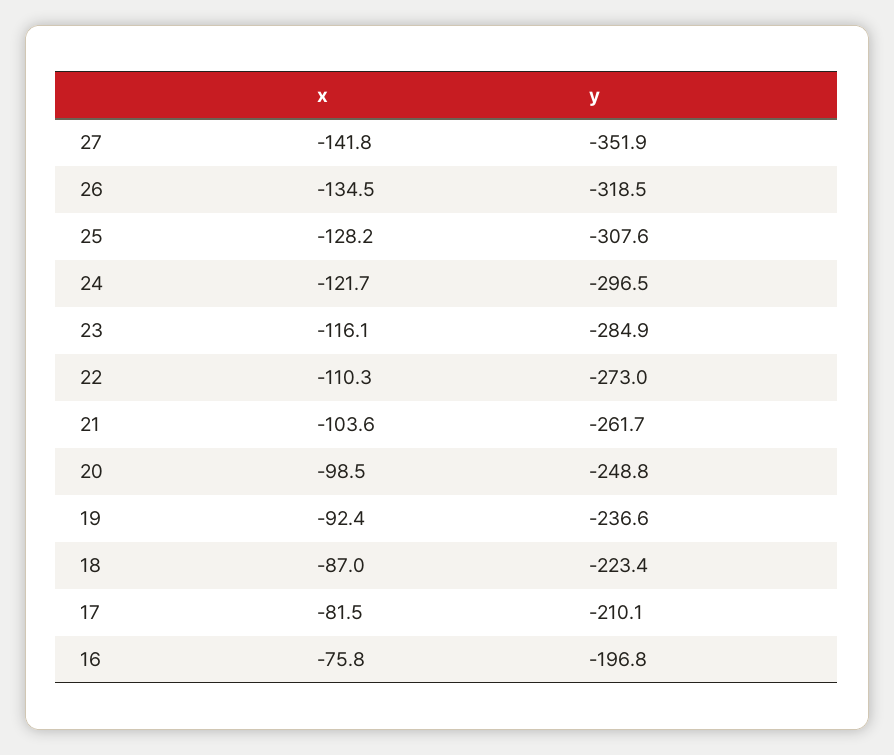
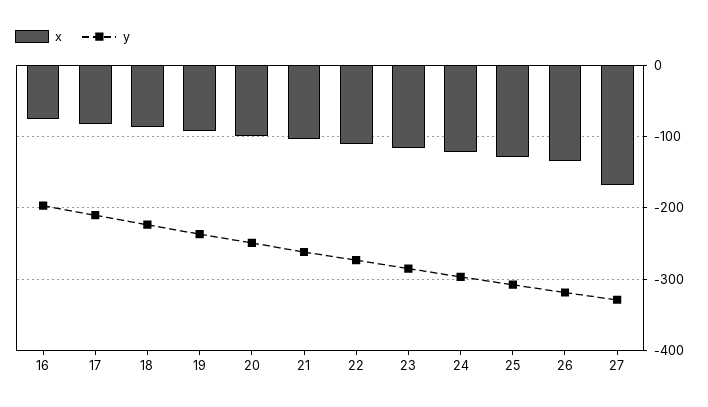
x, 27: -141.8 -> -170
y, 27: -351.9 -> -330

